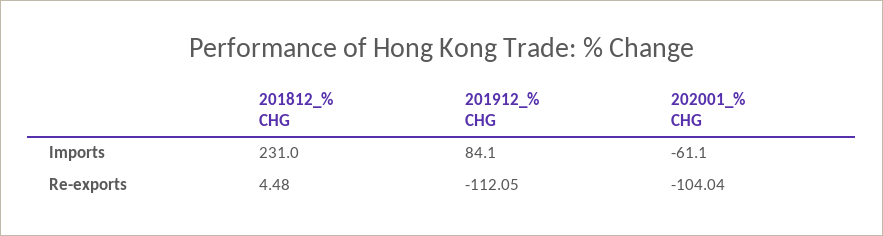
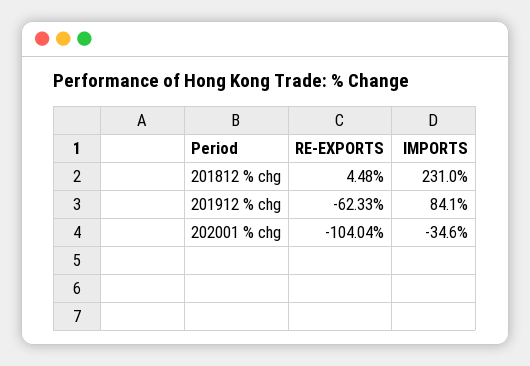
202001_% CHG, Imports: -61.1 -> -34.6
201912_% CHG, Re-exports: -112.05 -> -62.33

